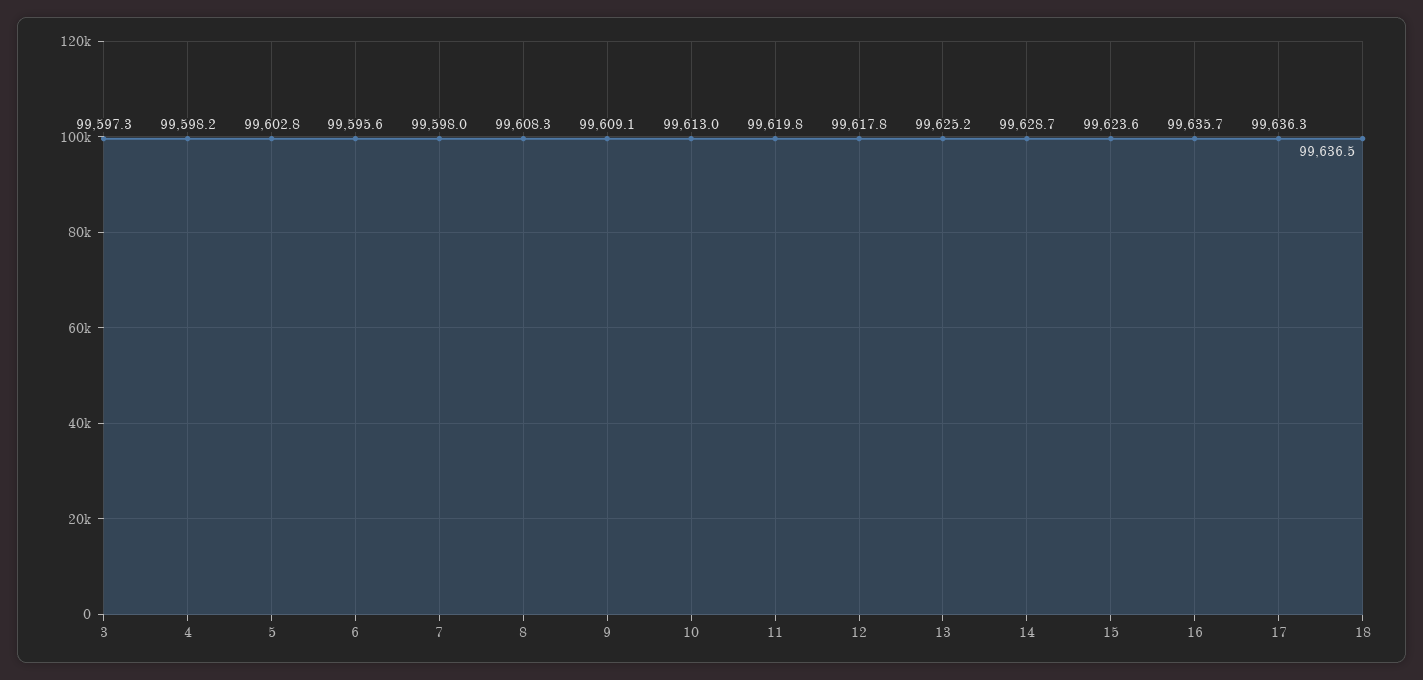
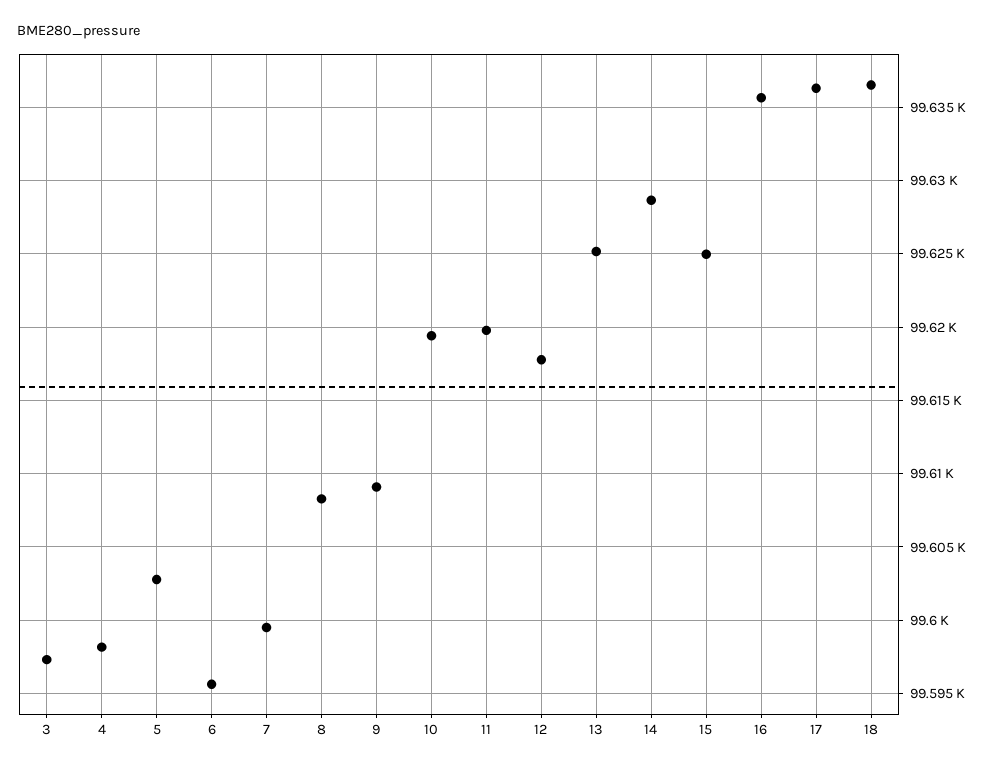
7: 99598 -> 99599.5
10: 99613 -> 99619.5
15: 99623.6 -> 99625

